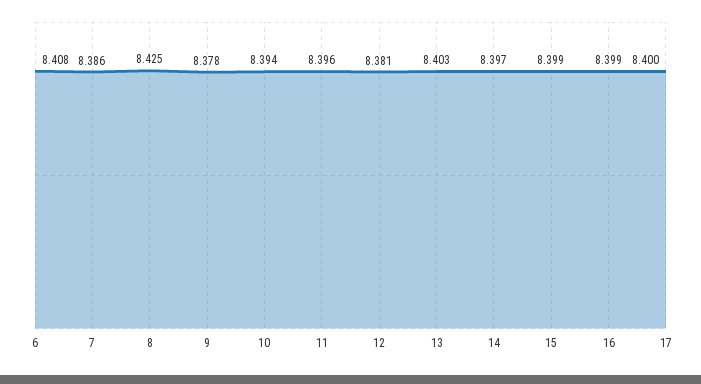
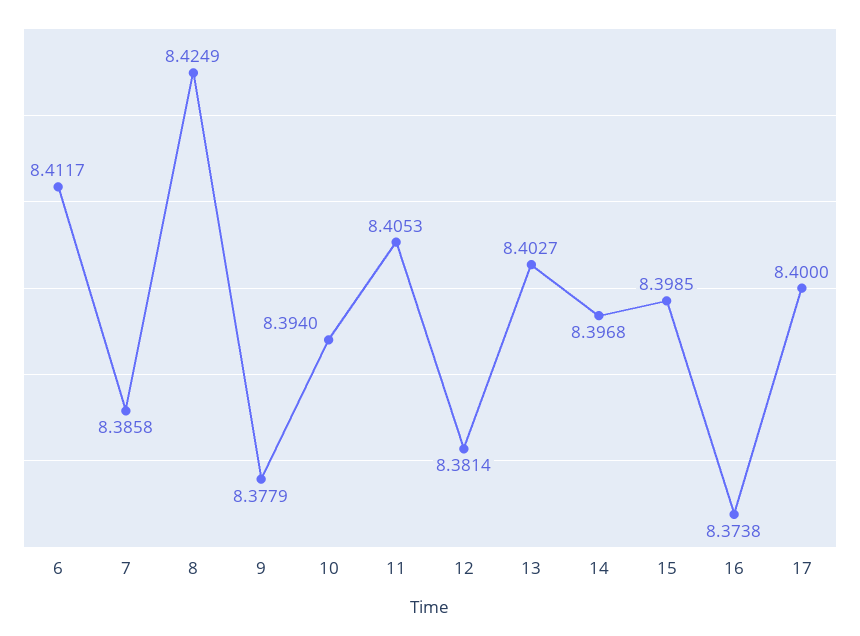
6: 8.408 -> 8.4117
11: 8.396 -> 8.4053
16: 8.399 -> 8.3738

